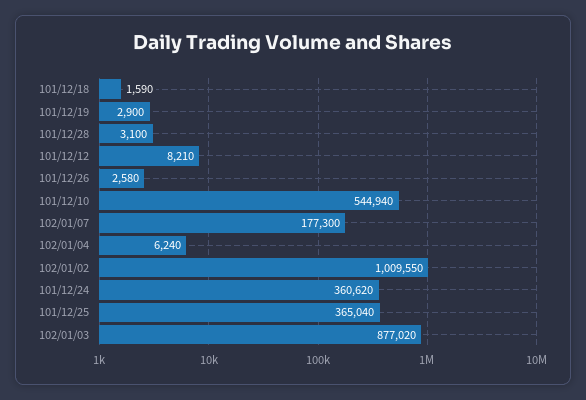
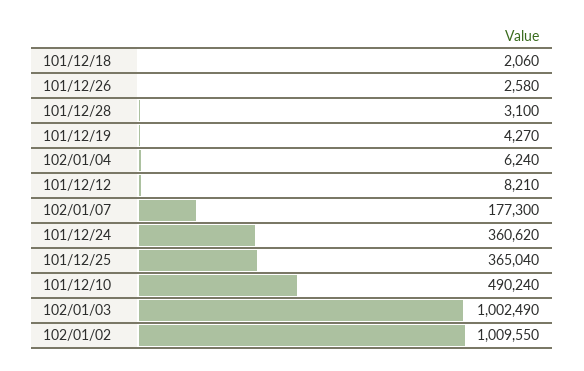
101/12/18: 1590 -> 2060
101/12/19: 2900 -> 4270
101/12/10: 544940 -> 490240
102/01/03: 877020 -> 1002490

